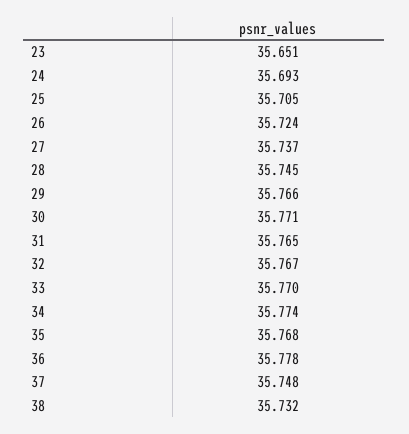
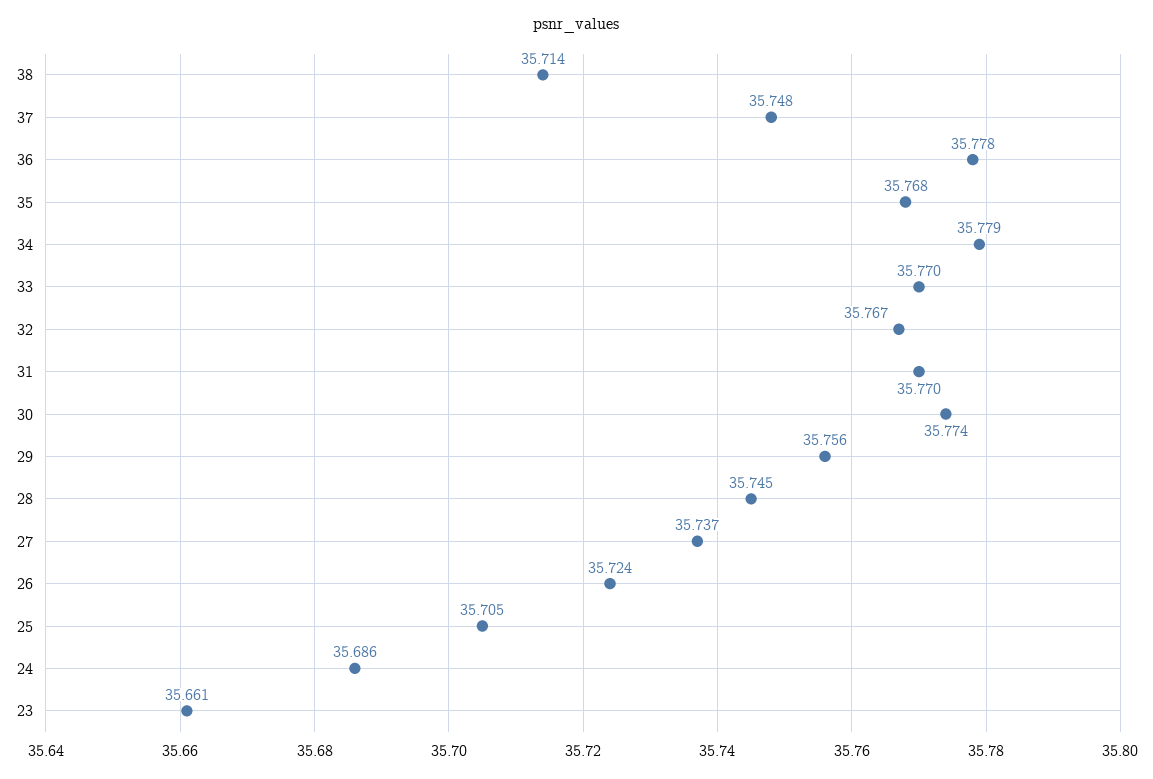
23: 35.651 -> 35.661
24: 35.693 -> 35.686
29: 35.766 -> 35.756
30: 35.771 -> 35.774
31: 35.765 -> 35.77
34: 35.774 -> 35.779
38: 35.732 -> 35.714

